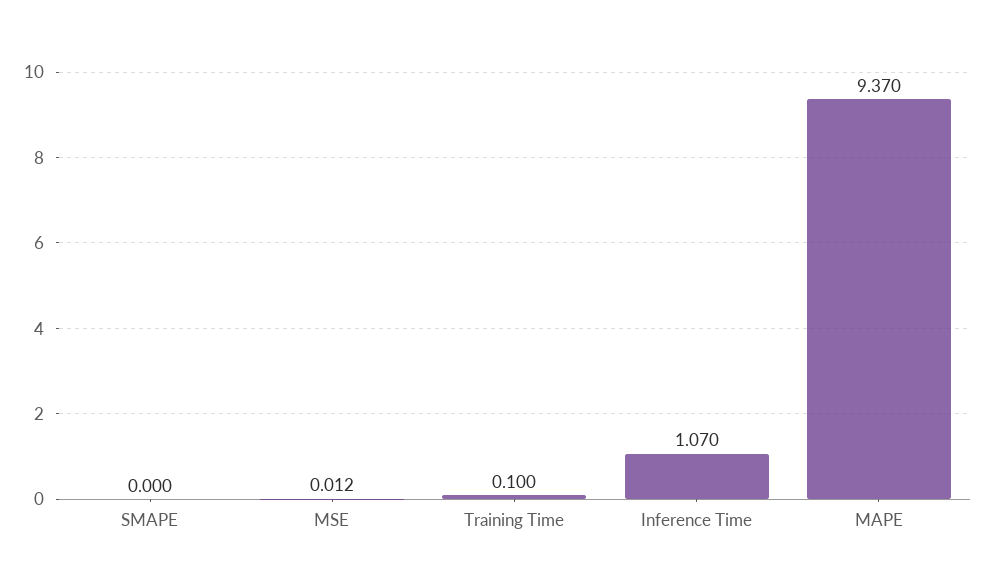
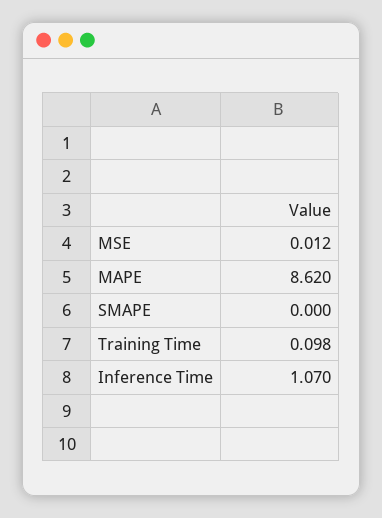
Training Time: 0.1 -> 0.098
MAPE: 9.37 -> 8.62

